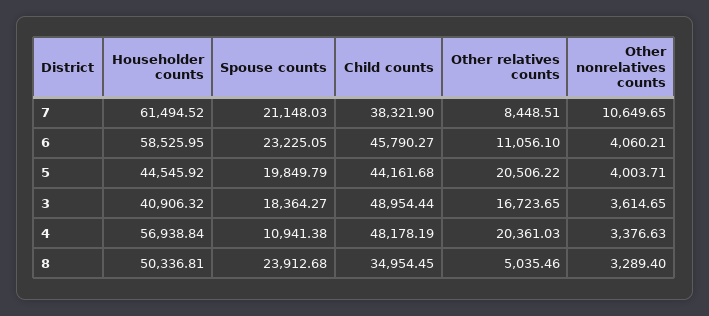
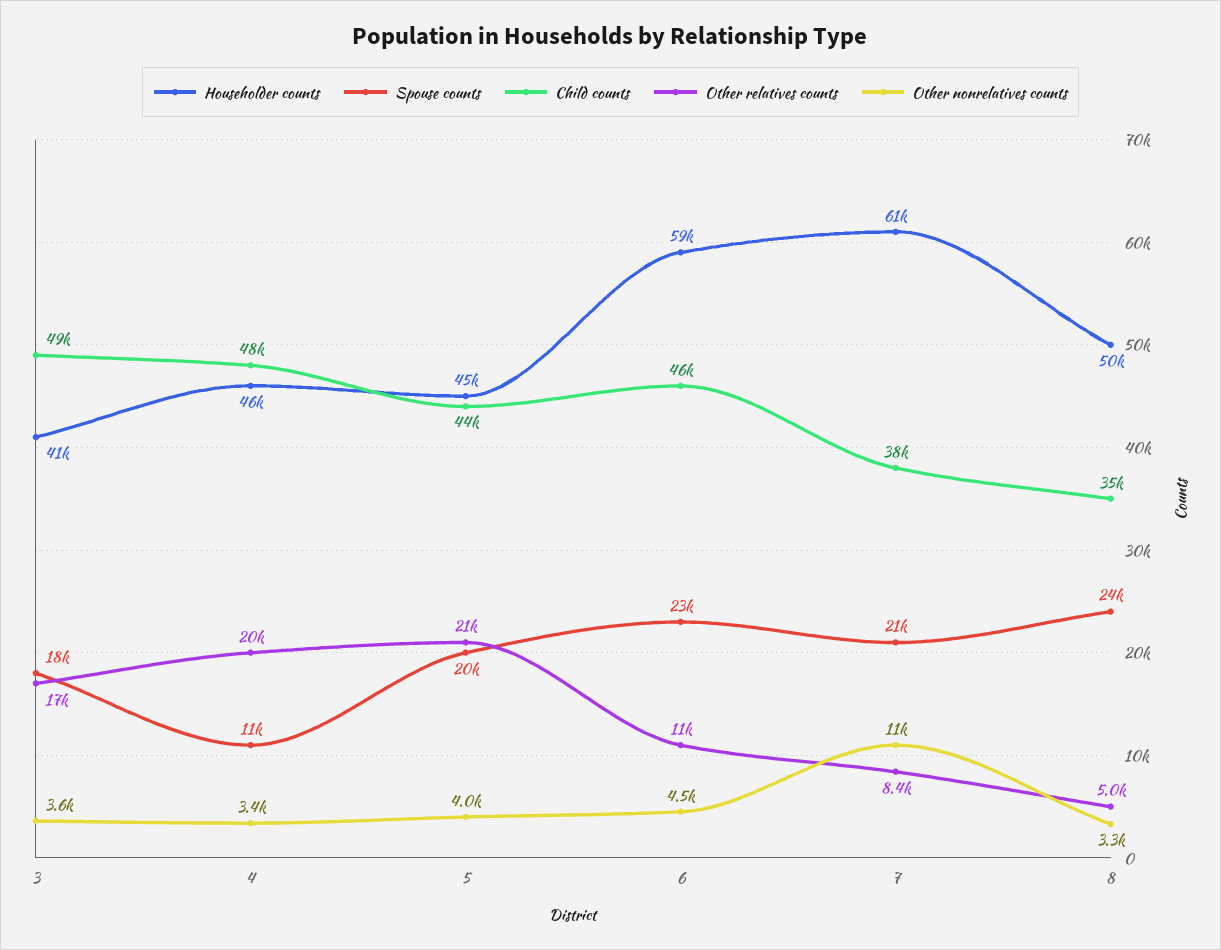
Other nonrelatives counts, 6: 4060.21 -> 4500
Householder counts, 4: 56938.84 -> 46000

